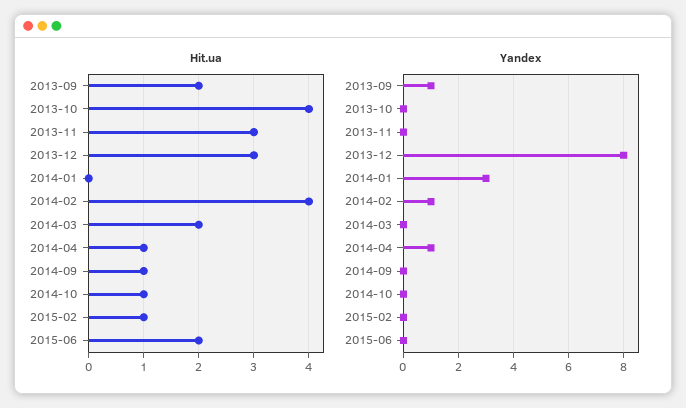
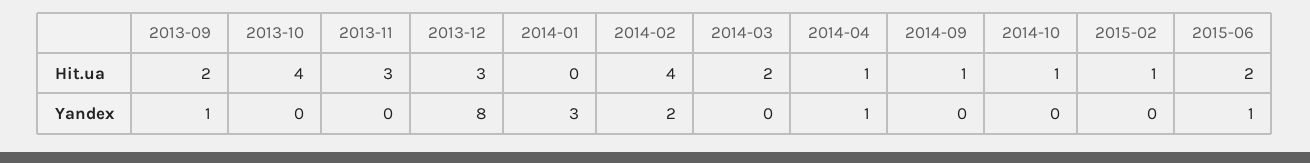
Yandex, 2014-02: 1 -> 2
Yandex, 2015-06: 0 -> 1

